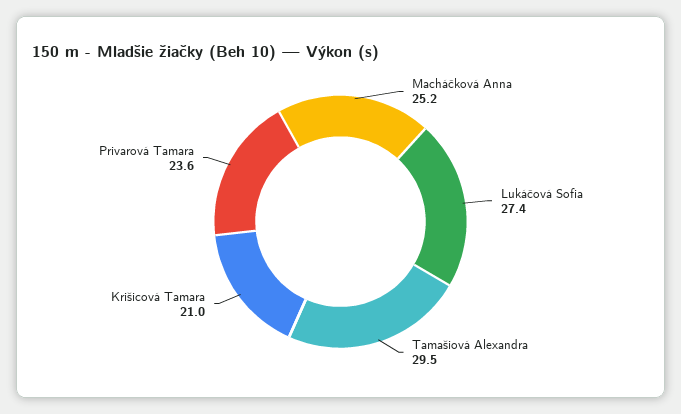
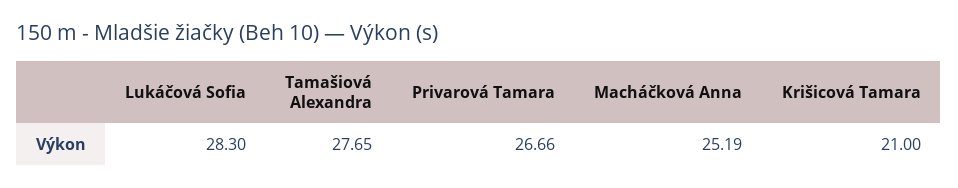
Lukáčová Sofia: 27.4 -> 28.3
Tamašiová Alexandra: 29.5 -> 27.65
Privarová Tamara: 23.6 -> 26.66

